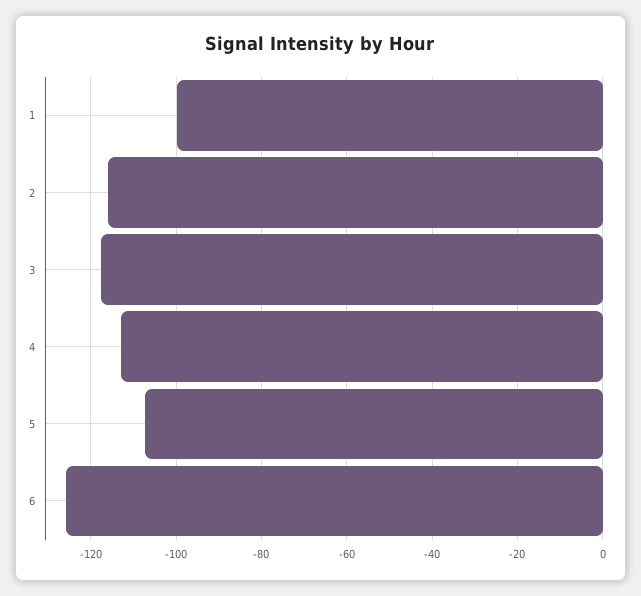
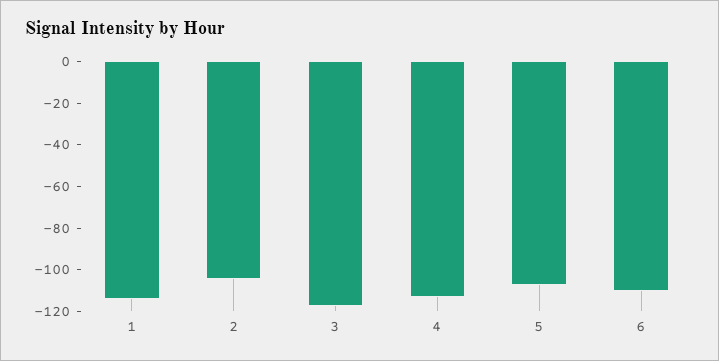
1: -100 -> -115
2: -116 -> -105
6: -126 -> -110

